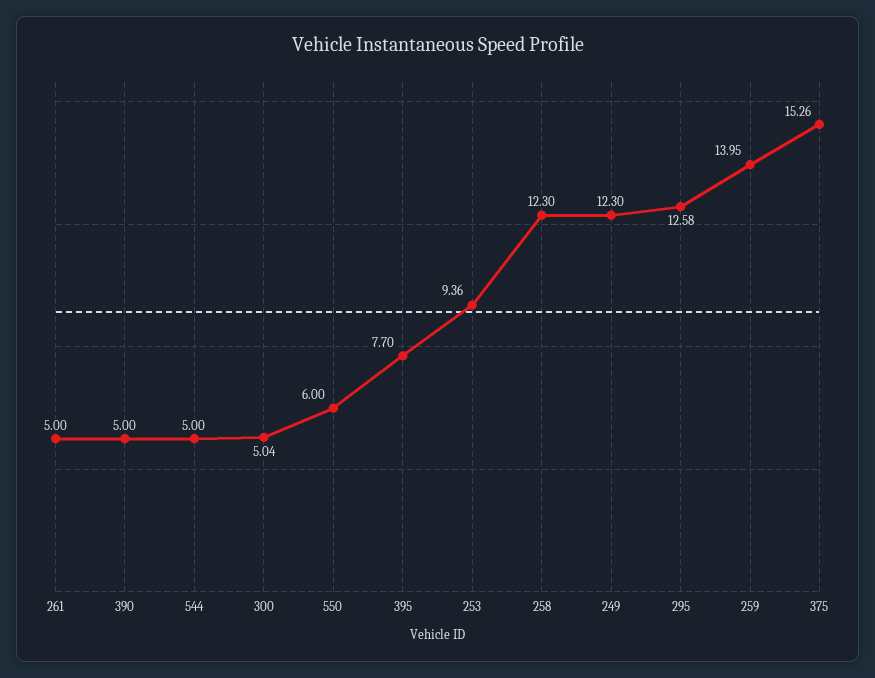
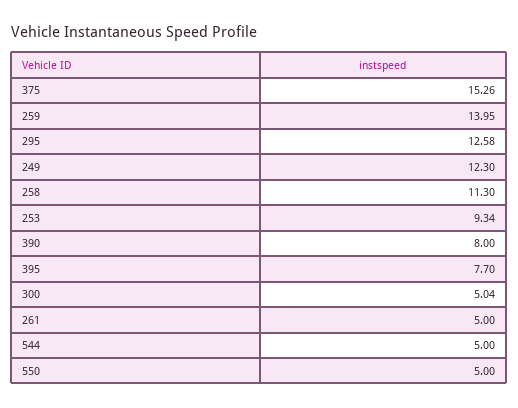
390: 5 -> 8
550: 6 -> 5
253: 9.36 -> 9.34
258: 12.3 -> 11.3

